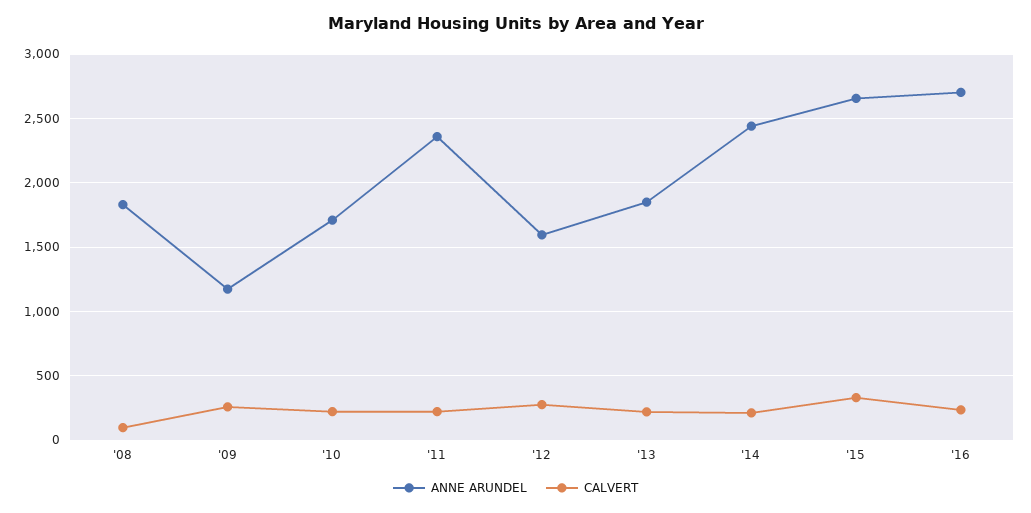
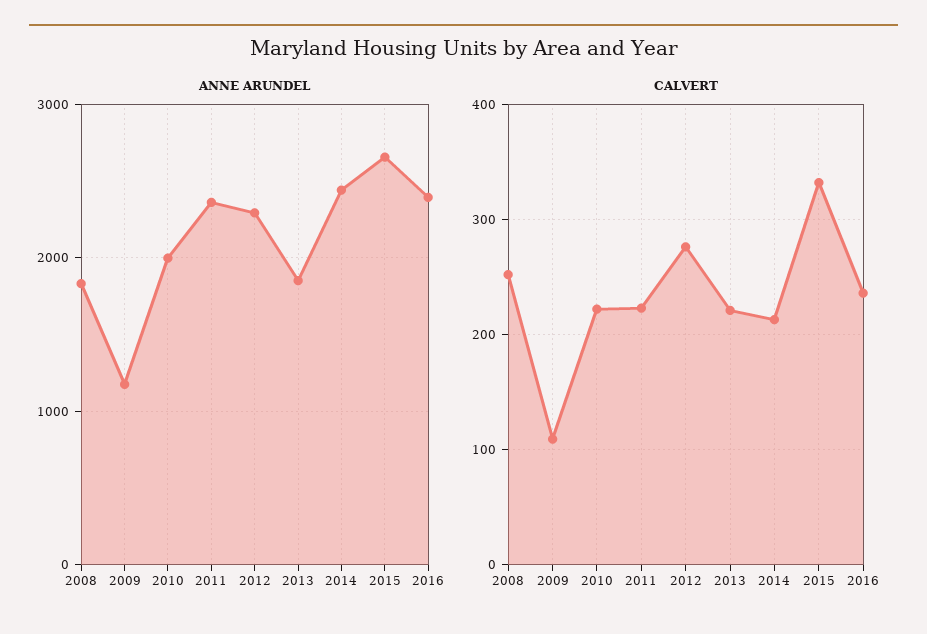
CALVERT, '08: 100 -> 250
CALVERT, '09: 250 -> 110
ANNE ARUNDEL, '10: 1700 -> 2000
ANNE ARUNDEL, '12: 1600 -> 2300
ANNE ARUNDEL, '16: 2700 -> 2400

